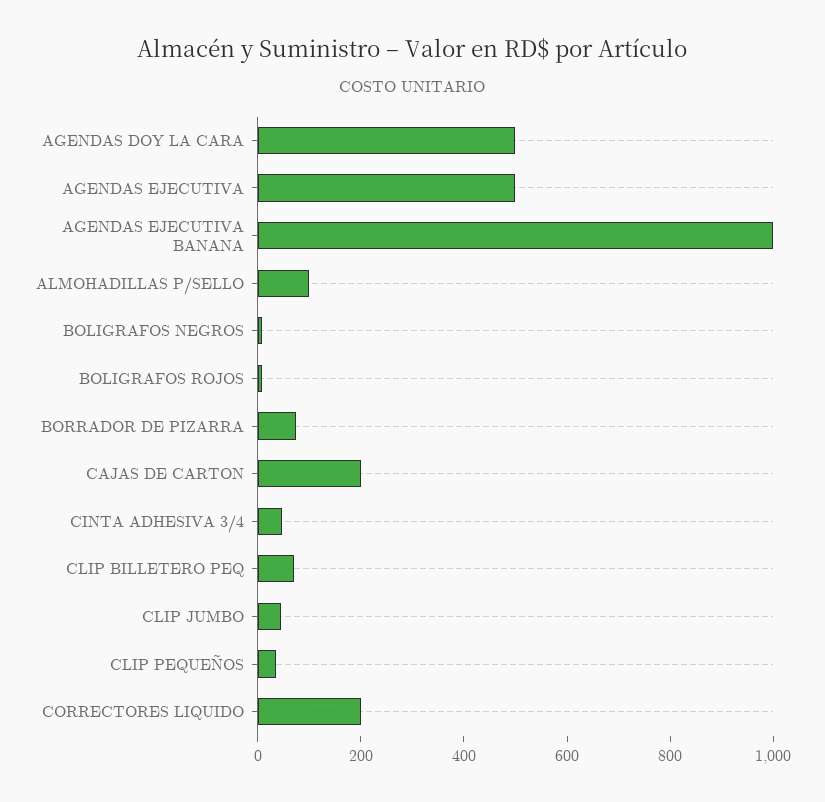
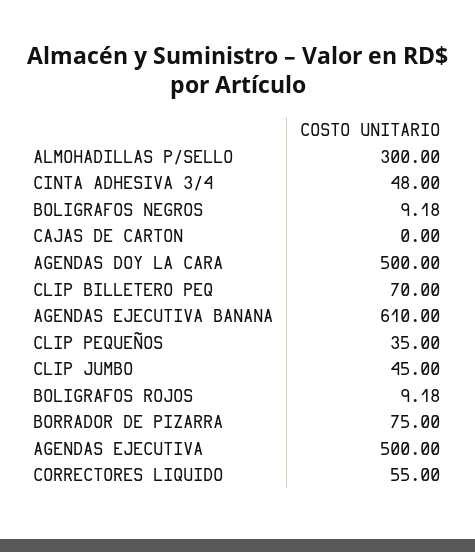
AGENDAS EJECUTIVA BANANA: 1000 -> 610
ALMOHADILLAS P/SELLO: 100 -> 300
CAJAS DE CARTON: 200 -> 0
CORRECTORES LIQUIDO: 200 -> 55

